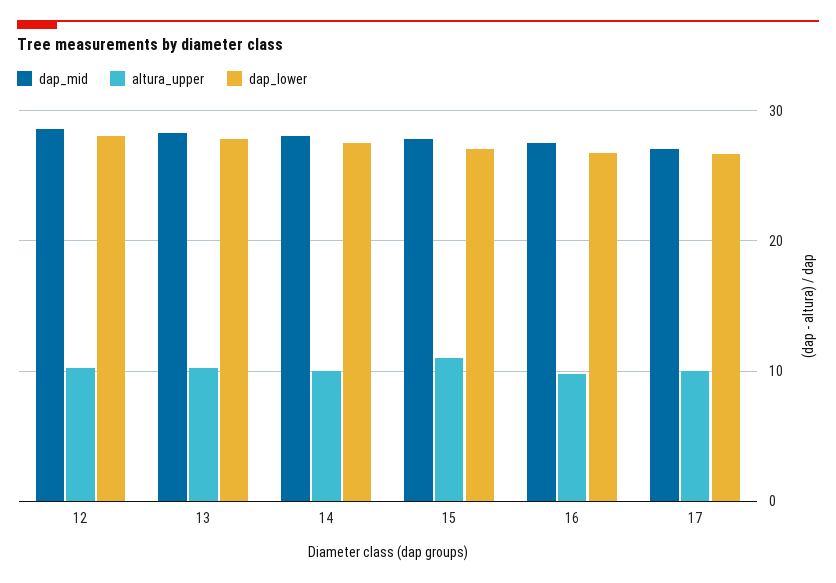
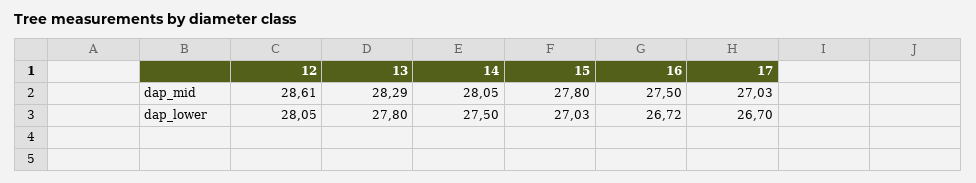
altura_upper, 12: 10 -> none
altura_upper, 13: 10 -> none
altura_upper, 14: 10 -> none
altura_upper, 15: 11 -> none
altura_upper, 16: 10 -> none
altura_upper, 17: 10 -> none

